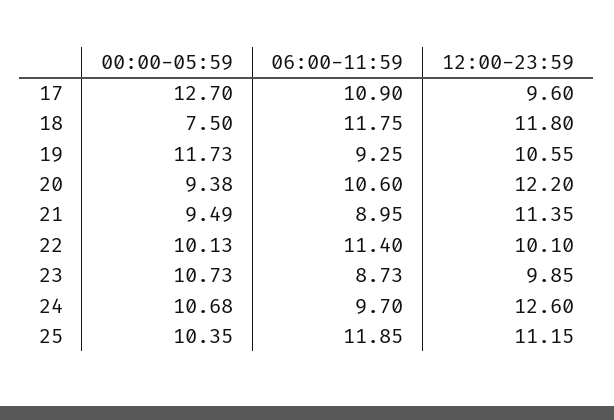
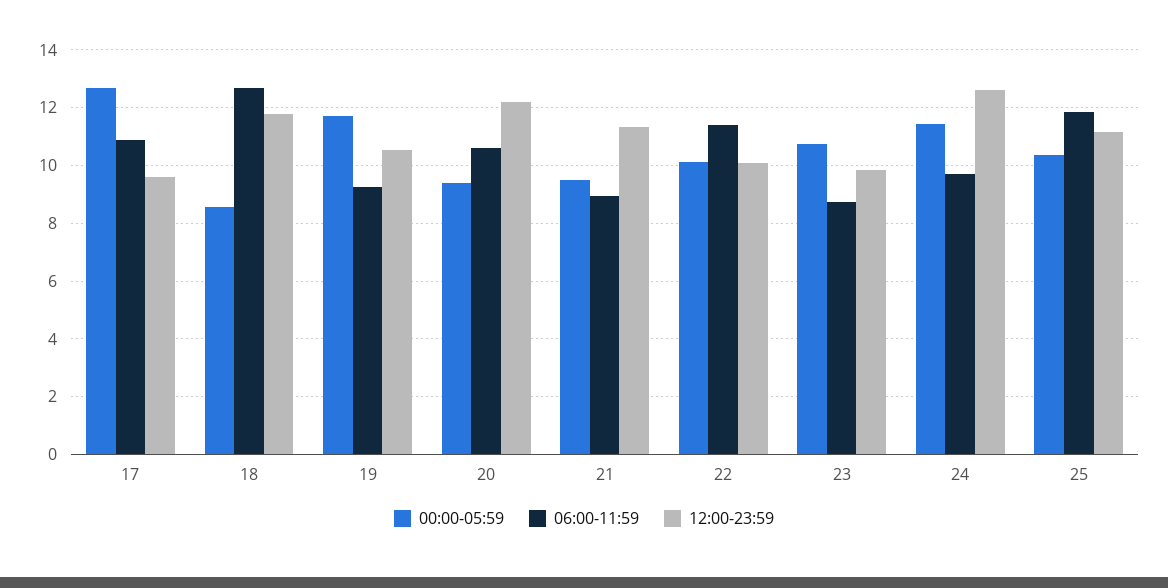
00:00-05:59, 18: 7.5 -> 8.5
06:00-11:59, 18: 11.75 -> 12.75
00:00-05:59, 24: 10.68 -> 11.5

